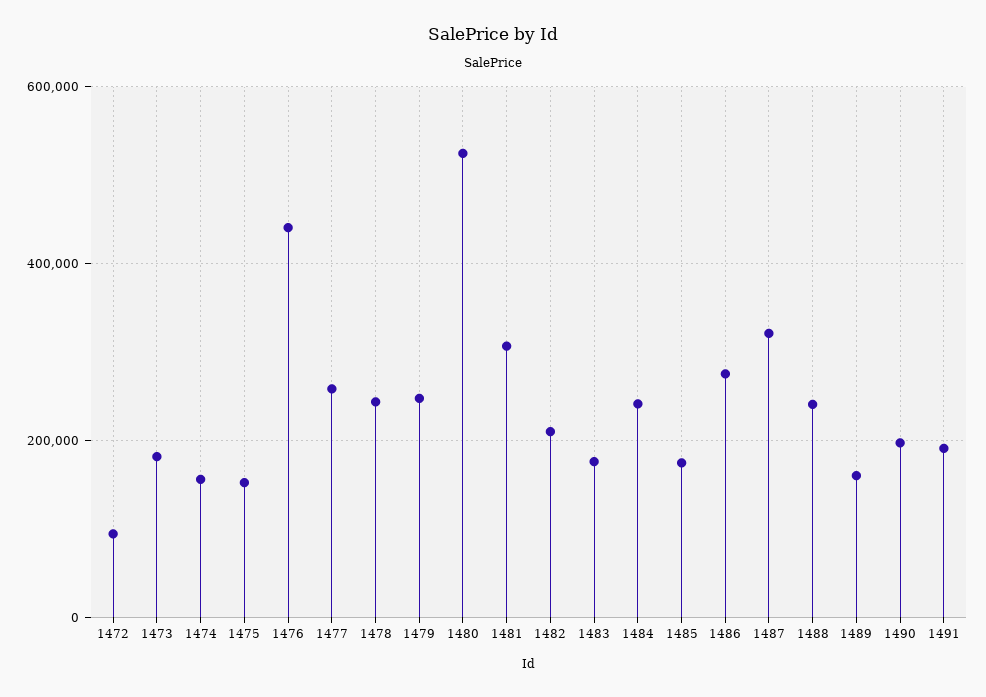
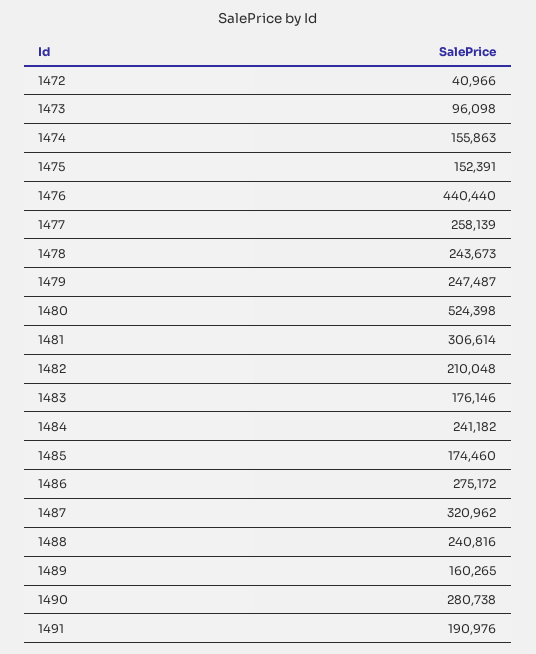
1472: 100000 -> 40966
1473: 180000 -> 96098
1490: 200000 -> 280738

